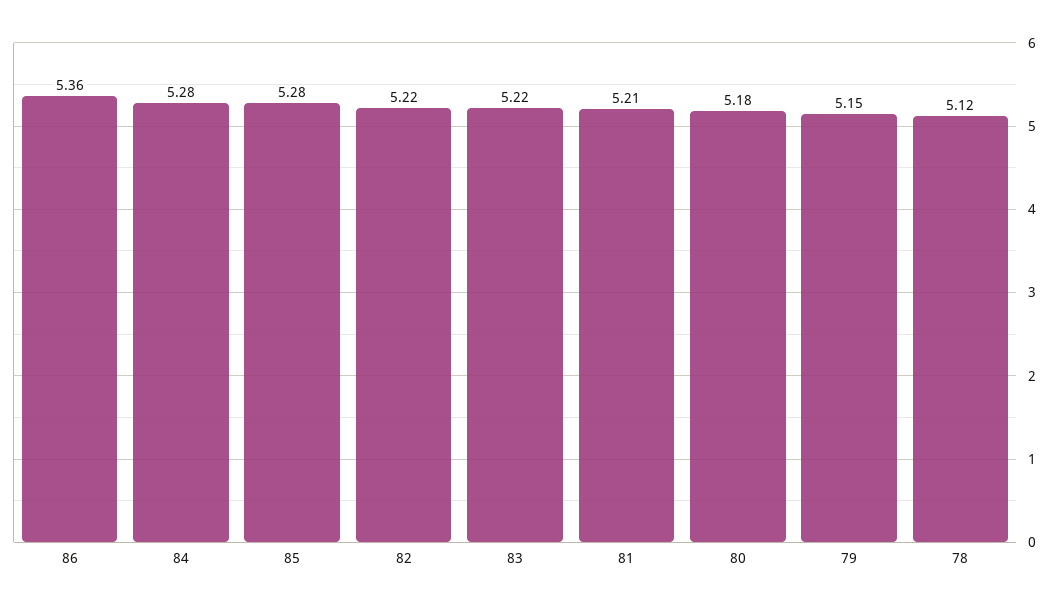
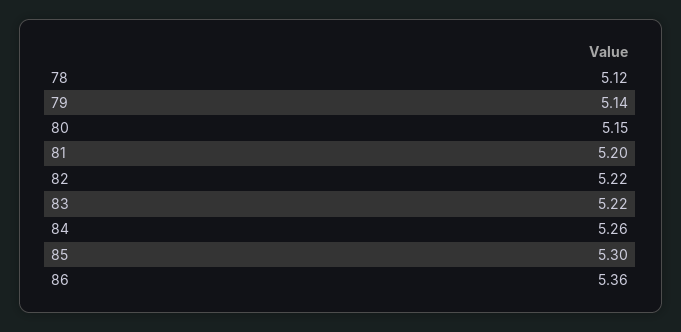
84: 5.28 -> 5.26
85: 5.28 -> 5.3
81: 5.21 -> 5.2
80: 5.18 -> 5.15
79: 5.15 -> 5.14

